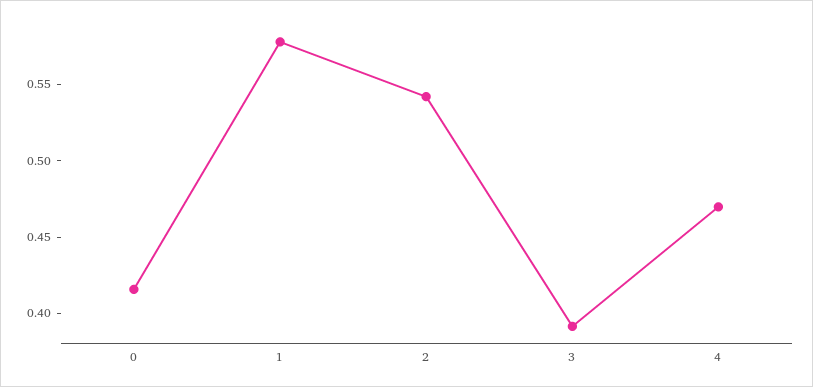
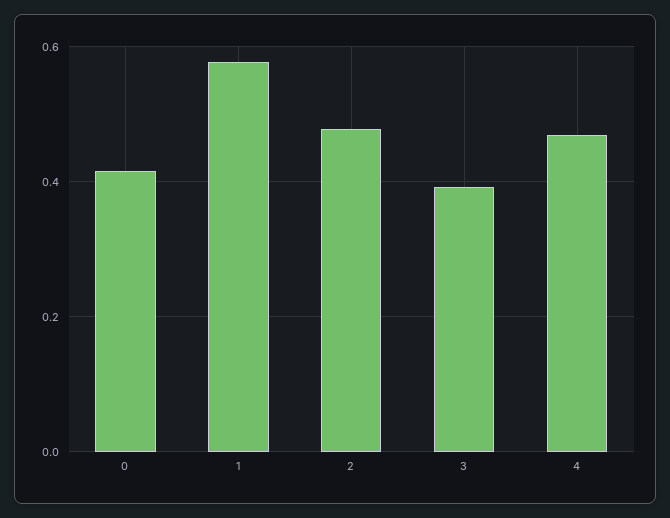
2: 0.54 -> 0.48

